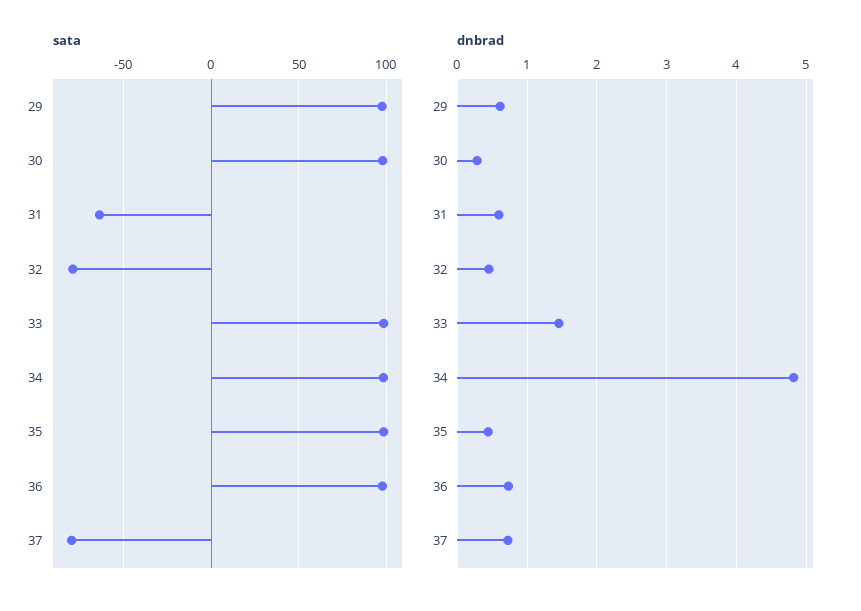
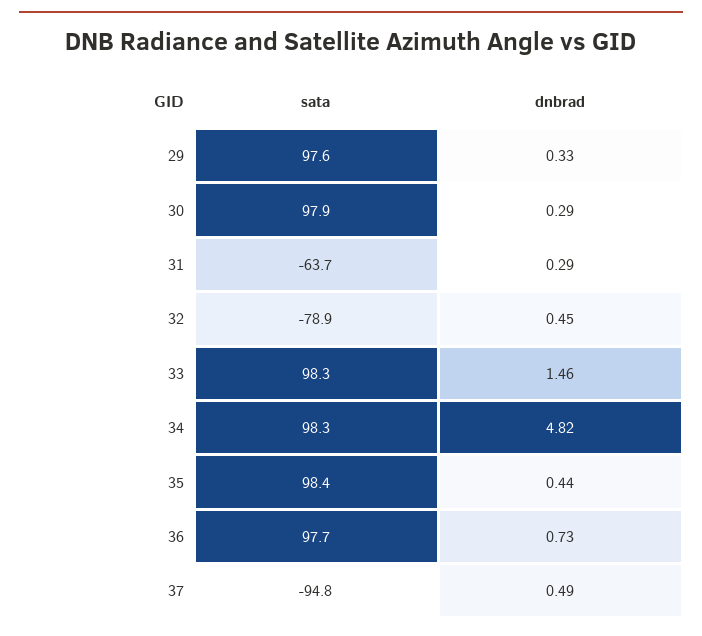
sata, 37: -80 -> -94.8
dnbrad, 29: 0.6 -> 0.33
dnbrad, 31: 0.6 -> 0.29
dnbrad, 37: 0.7 -> 0.49

